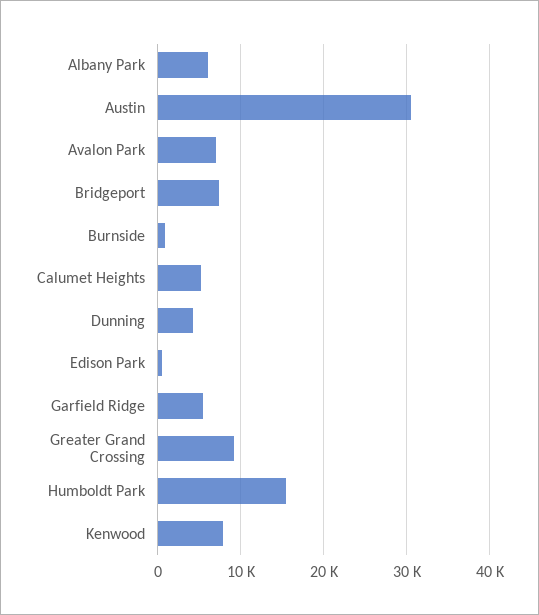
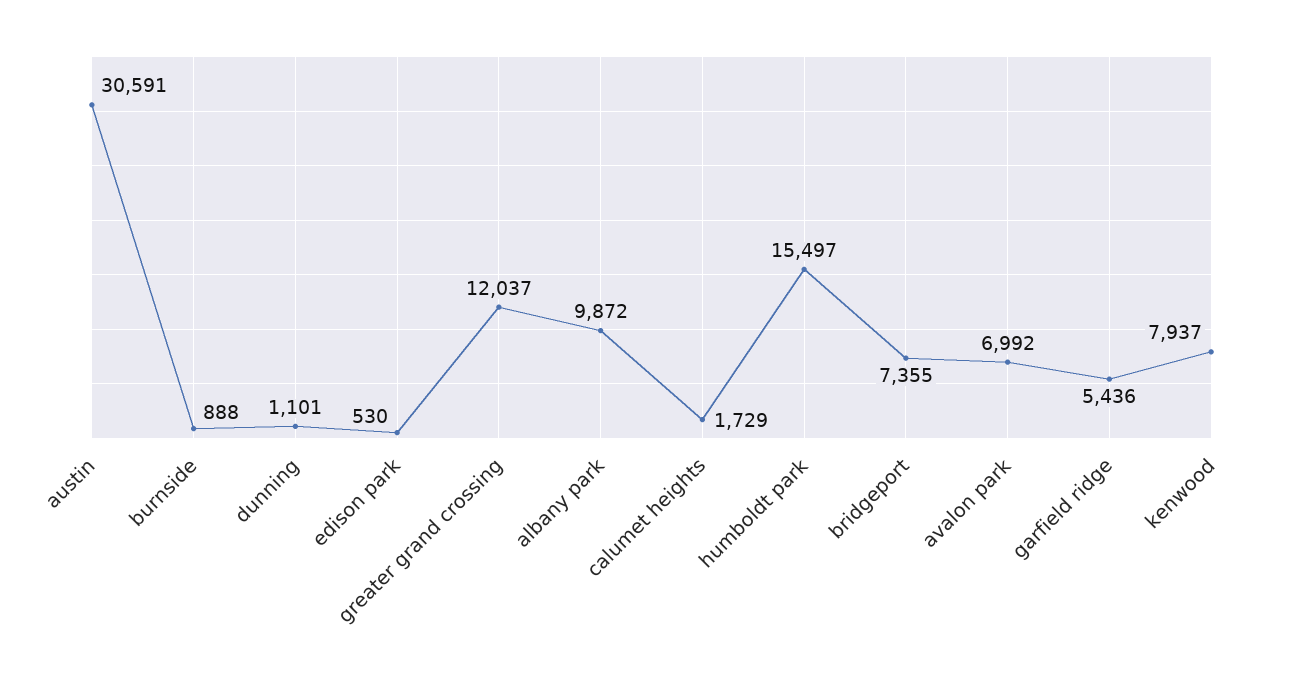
Albany Park: 6000 -> 9872
Calumet Heights: 5000 -> 1729
Dunning: 4000 -> 1101
Greater Grand Crossing: 9000 -> 12037

